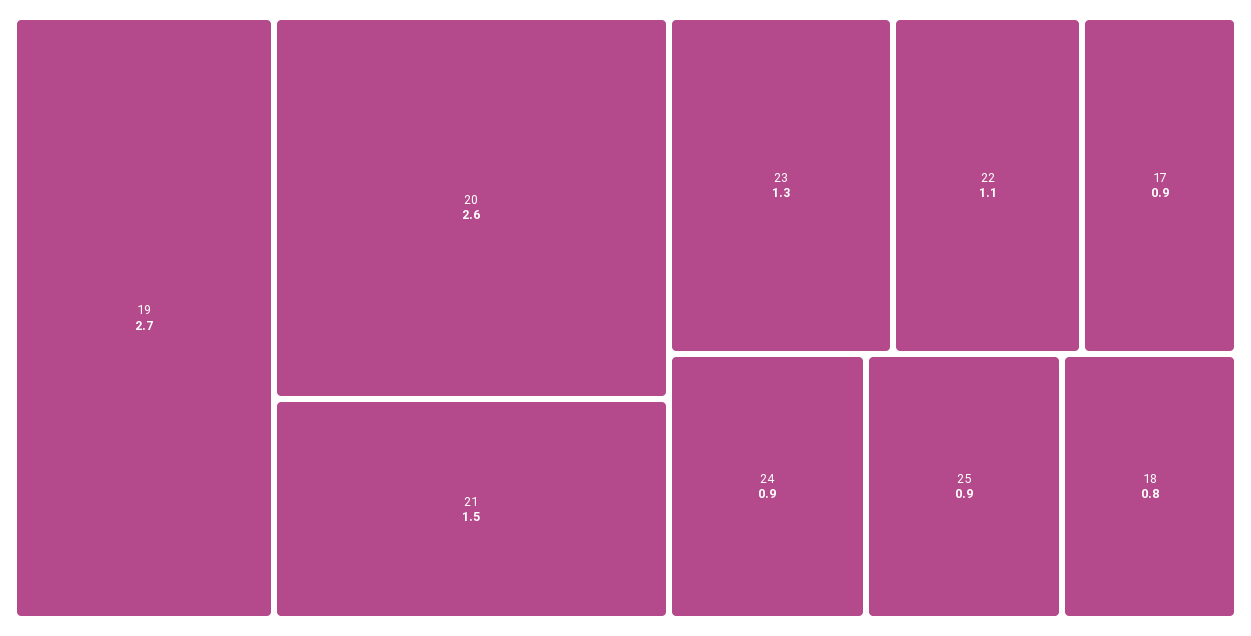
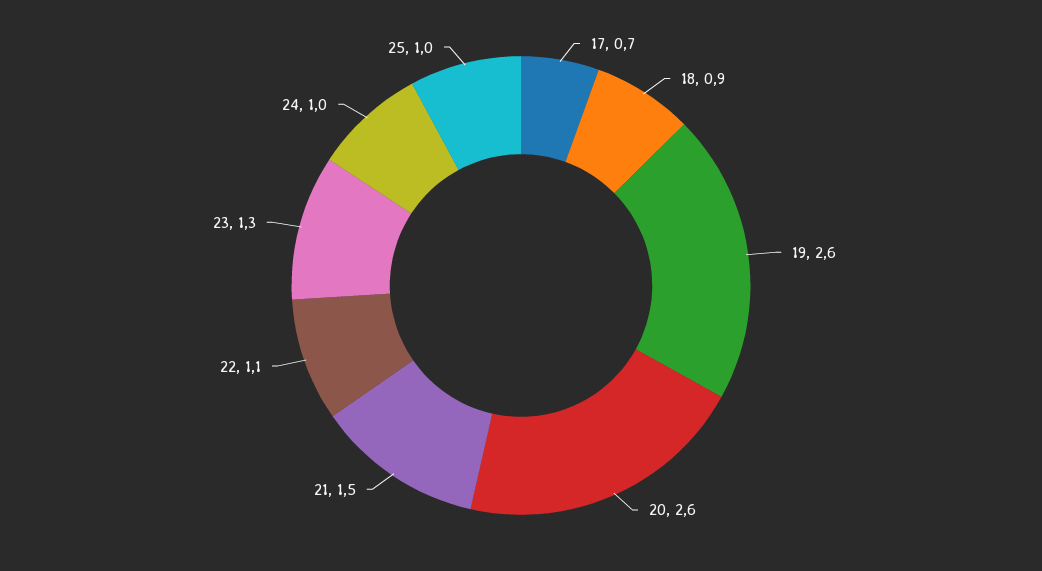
19: 2.7 -> 2.6
17: 0.9 -> 0.7
24: 0.9 -> 1
25: 0.9 -> 1
18: 0.8 -> 0.9

